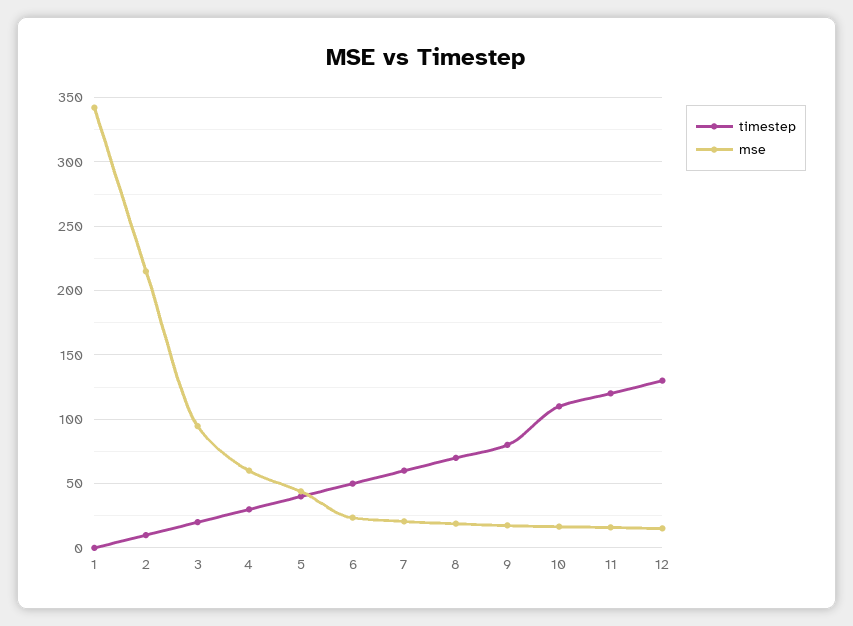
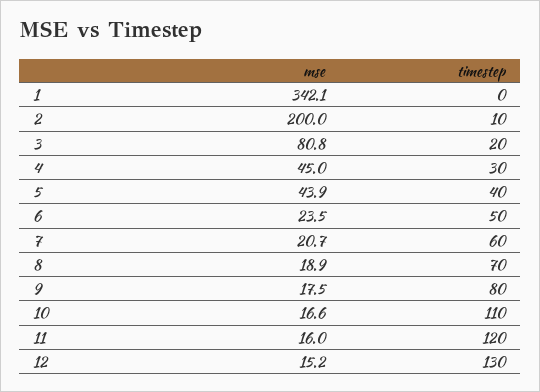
mse, 2: 215 -> 200
mse, 3: 95 -> 80.8
mse, 4: 60 -> 45

